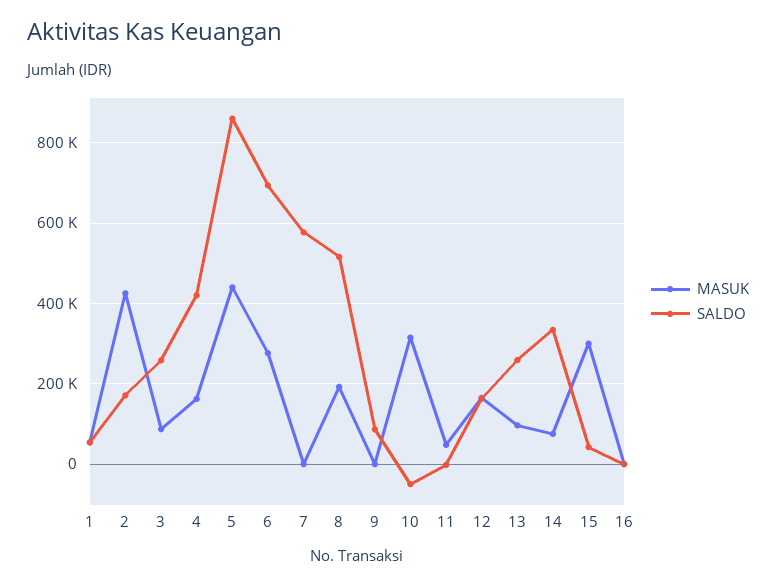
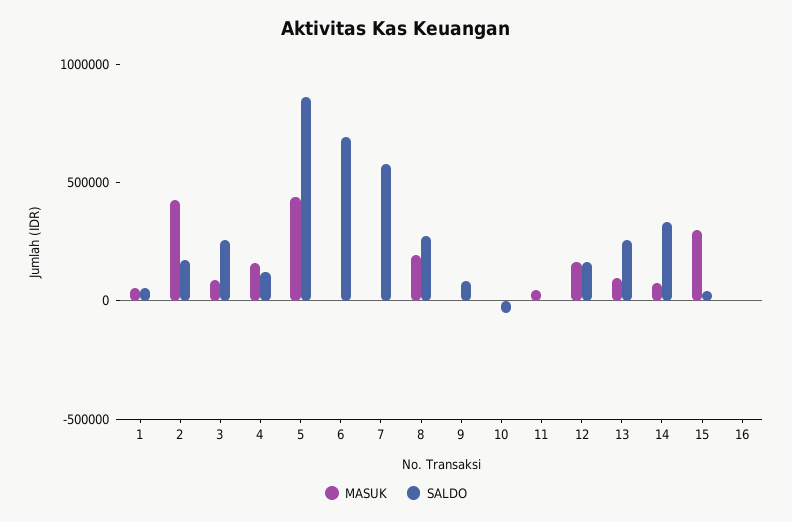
SALDO, 4: 420000 -> 100000
MASUK, 6: 280000 -> 0
SALDO, 8: 520000 -> 300000
MASUK, 10: 320000 -> 0

